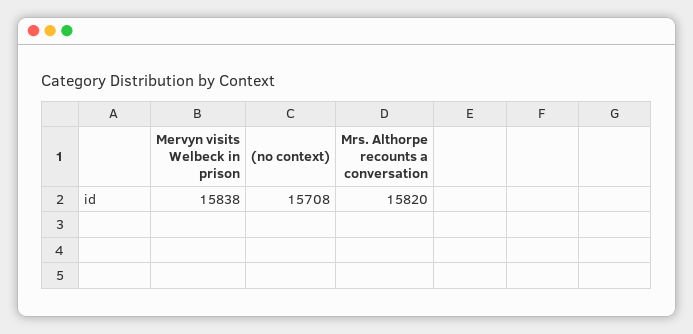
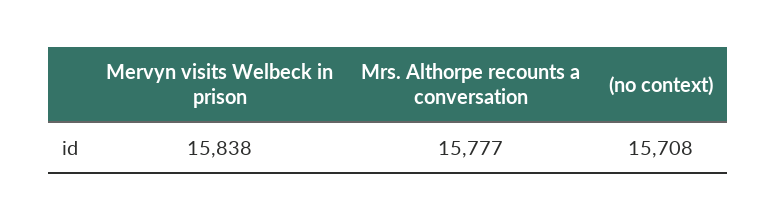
Mrs. Althorpe recounts a conversation: 15820 -> 15777

